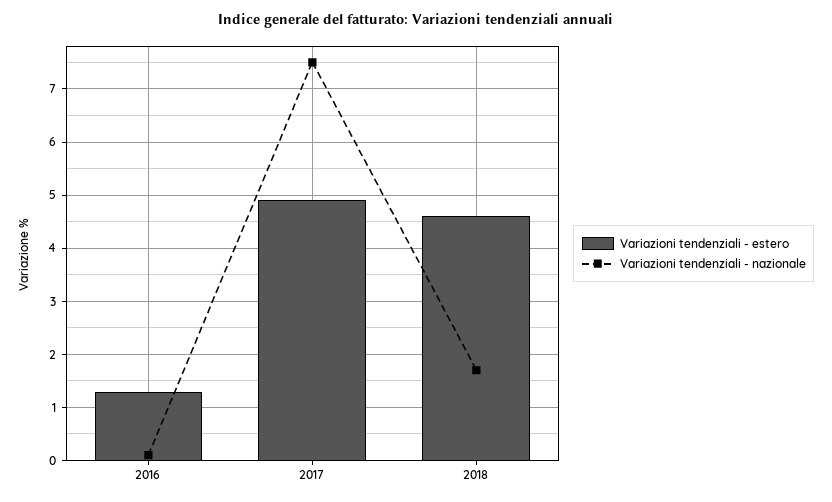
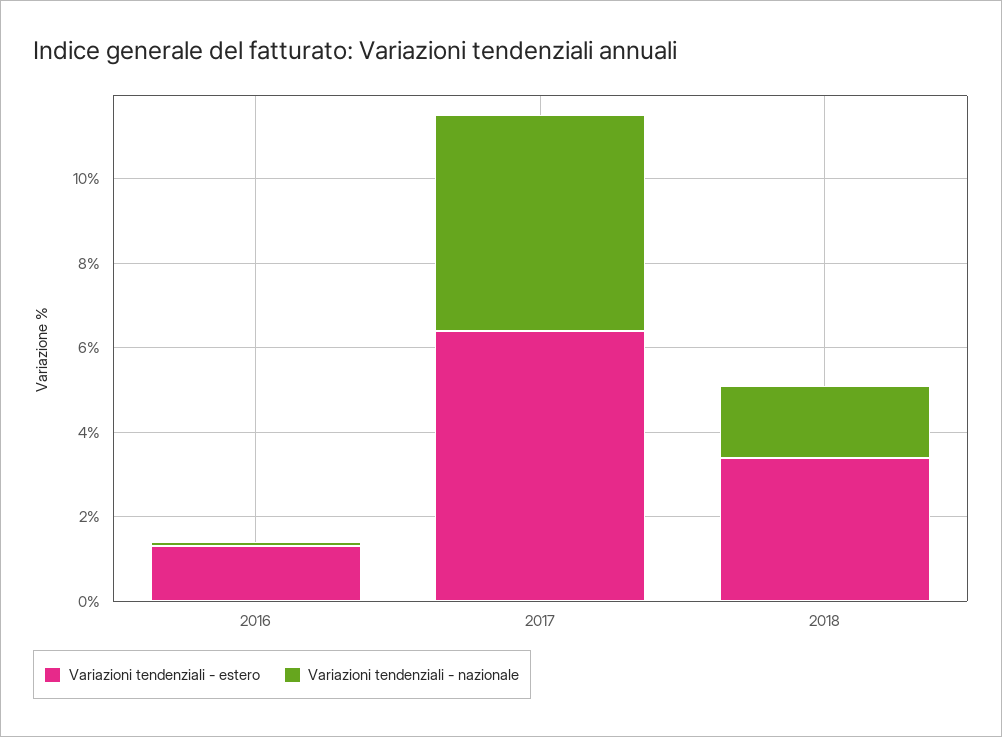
Variazioni tendenziali - estero, 2017: 5 -> 6.5
Variazioni tendenziali - nazionale, 2017: 7.5 -> 5
Variazioni tendenziali - estero, 2018: 4.5 -> 3.5

